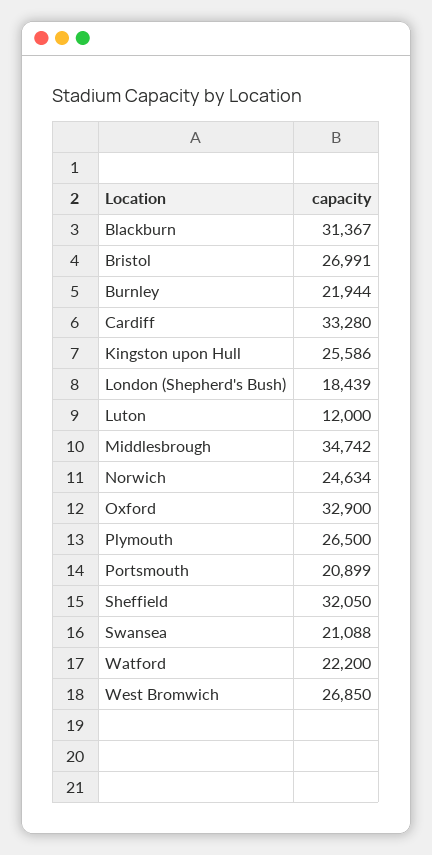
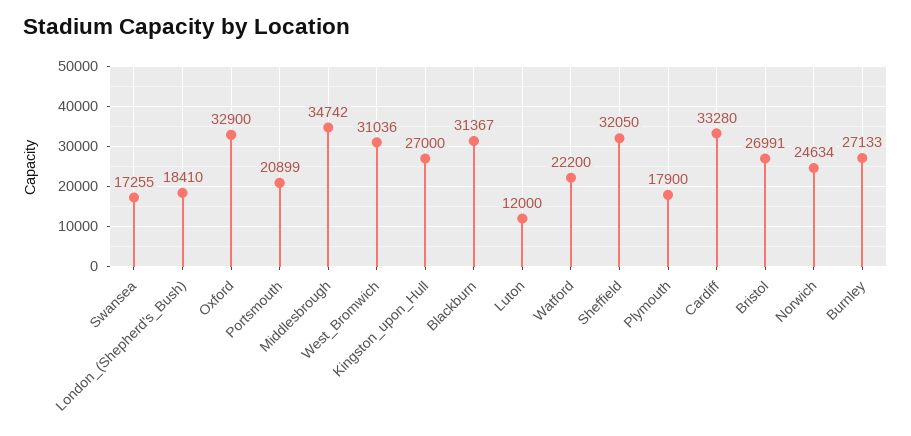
Burnley: 21944 -> 27133
Kingston upon Hull: 25586 -> 27000
London (Shepherd's Bush): 18439 -> 18410
Plymouth: 26500 -> 17900
Swansea: 21088 -> 17255
West Bromwich: 26850 -> 31036

